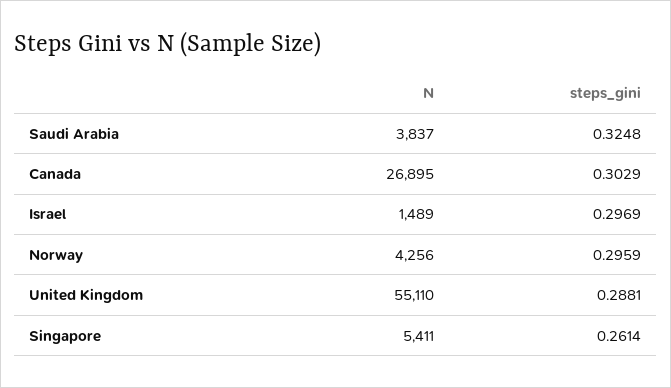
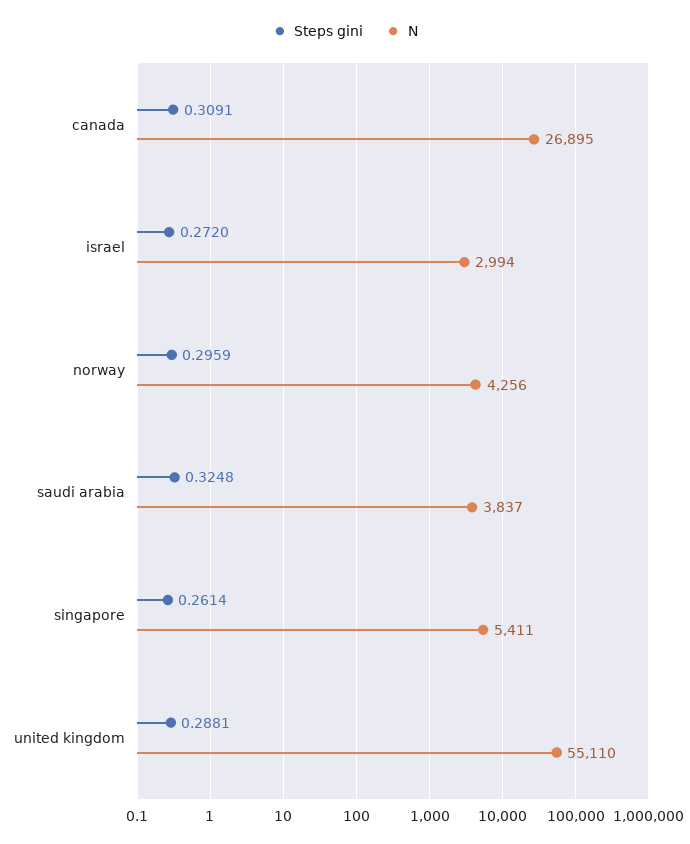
steps_gini, Canada: 0.3029 -> 0.3091
N, Israel: 1489 -> 2994
steps_gini, Israel: 0.2969 -> 0.272

